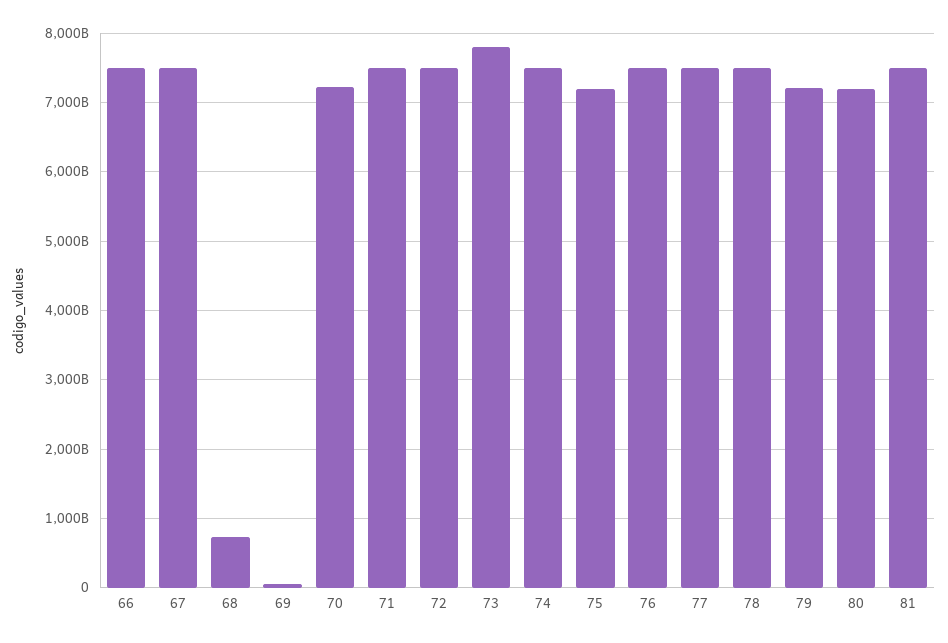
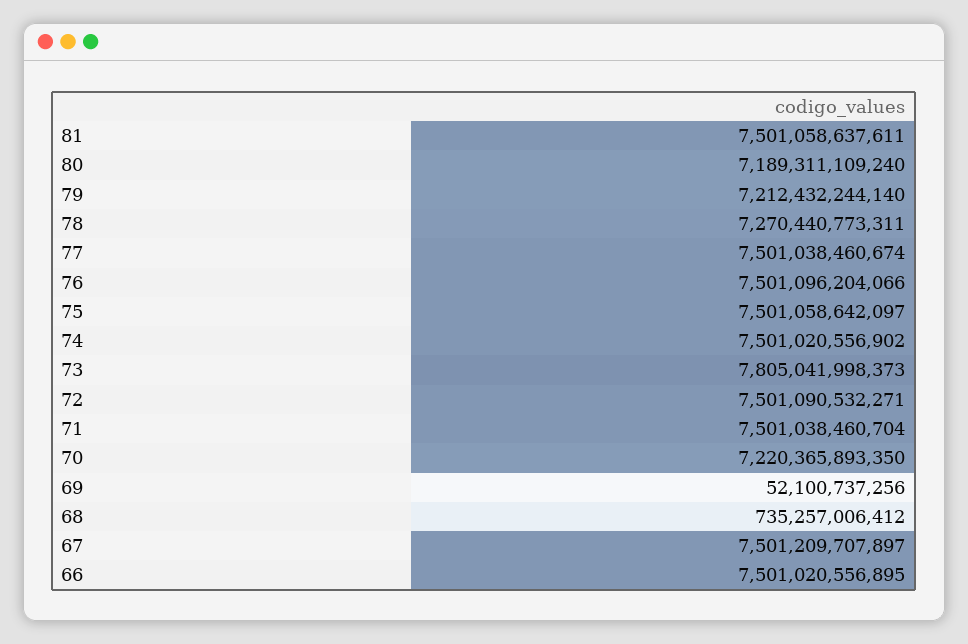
75: 7200000000000 -> 7501058642097
78: 7500000000000 -> 7270440773311

